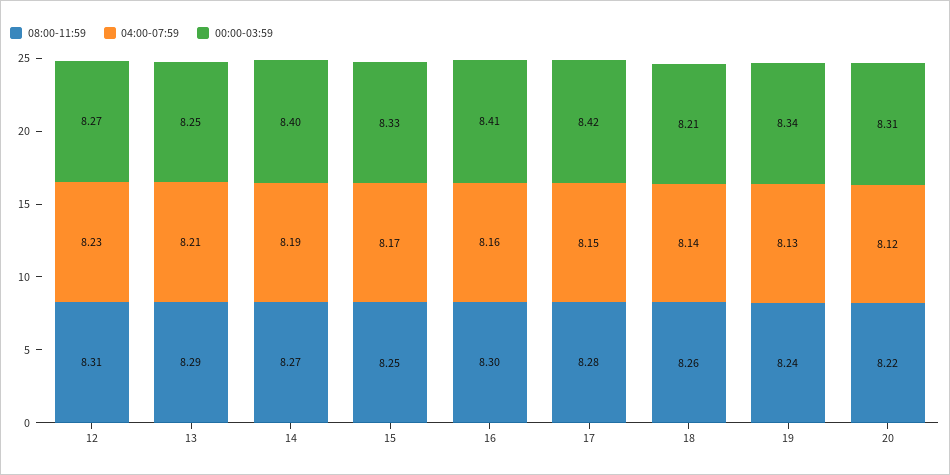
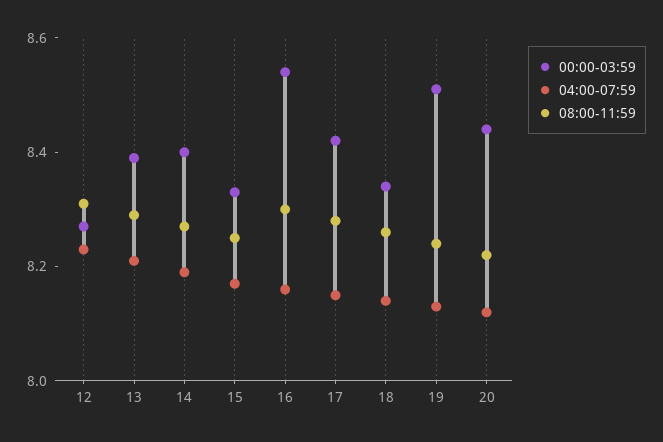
00:00-03:59, 13: 8.25 -> 8.4
00:00-03:59, 16: 8.41 -> 8.55
00:00-03:59, 18: 8.21 -> 8.35
00:00-03:59, 19: 8.34 -> 8.5
00:00-03:59, 20: 8.31 -> 8.45

